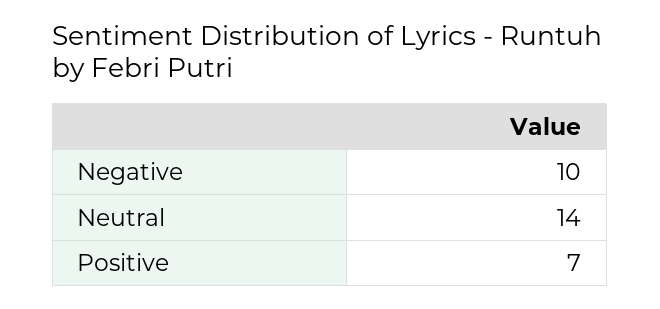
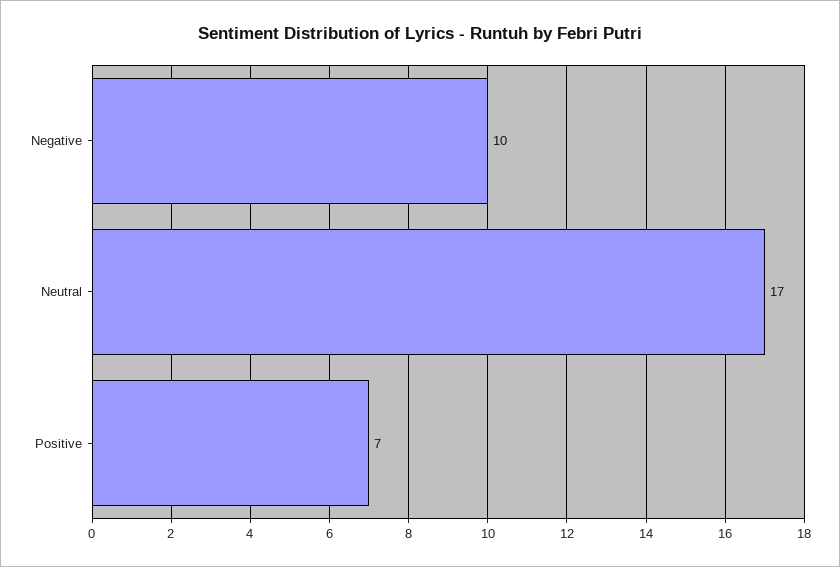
Neutral: 14 -> 17

